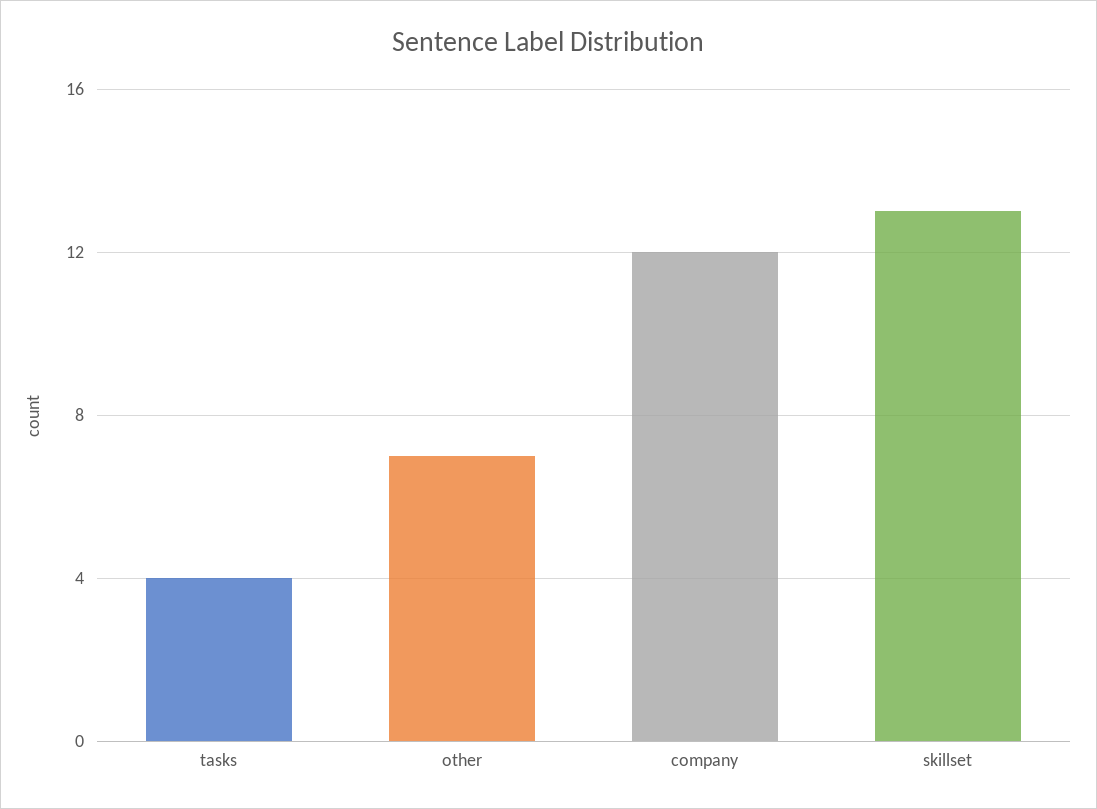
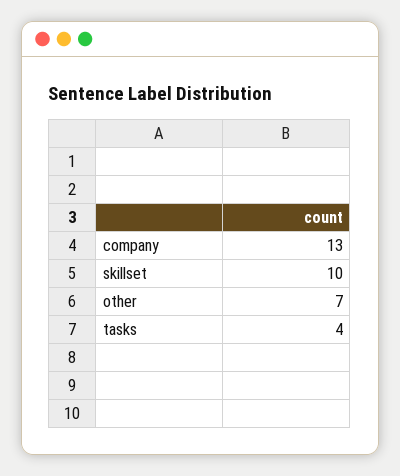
company: 12 -> 13
skillset: 13 -> 10

